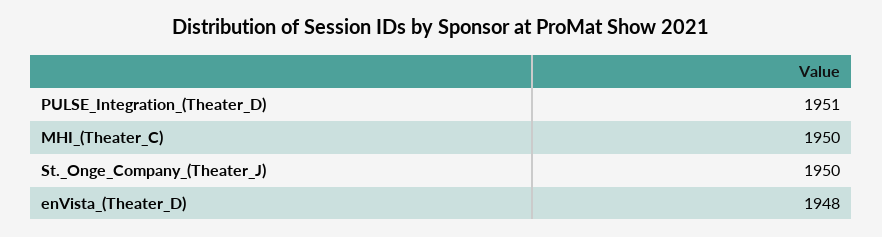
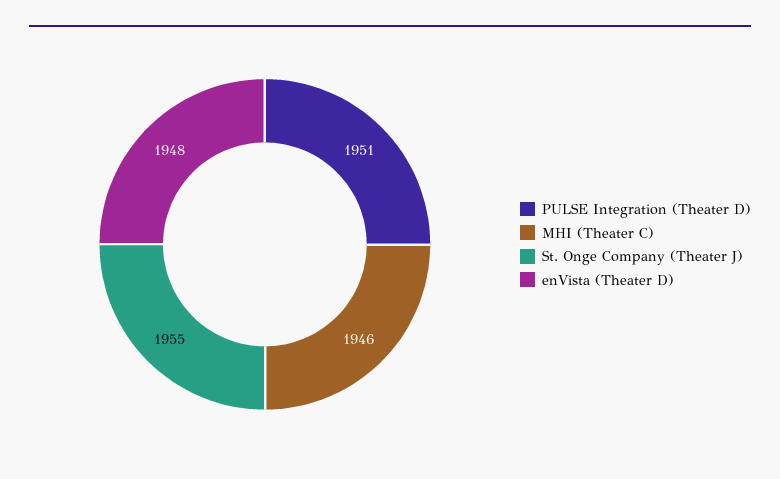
MHI_(Theater_C): 1950 -> 1946
St._Onge_Company_(Theater_J): 1950 -> 1955

